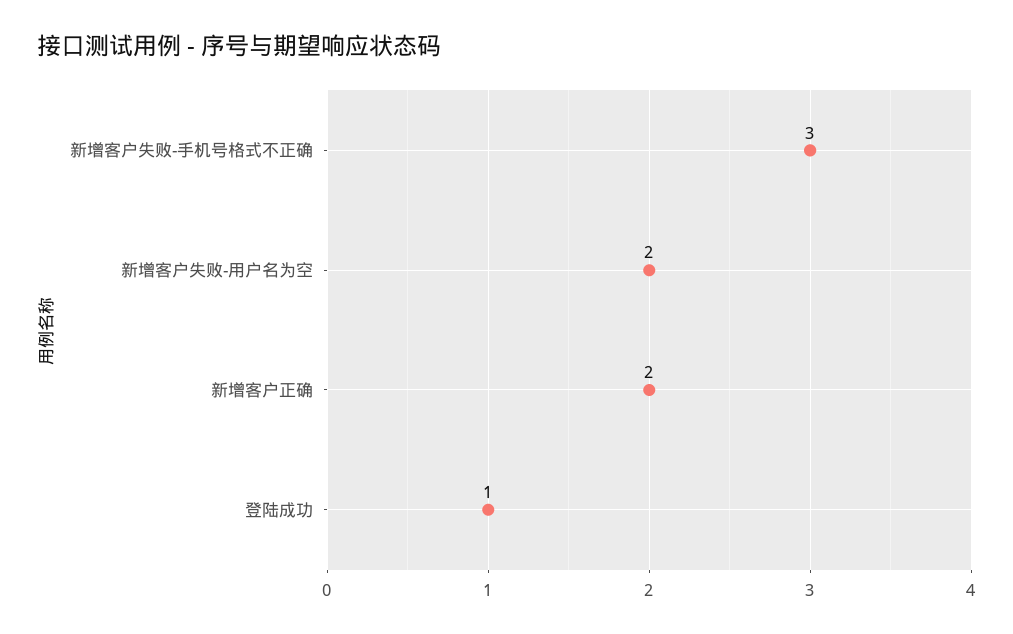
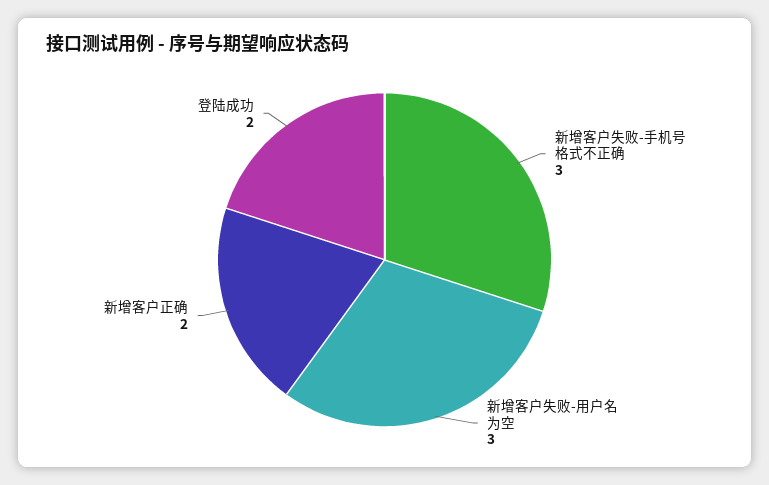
新增客户失败-用户名为空: 2 -> 3
登陆成功: 1 -> 2

